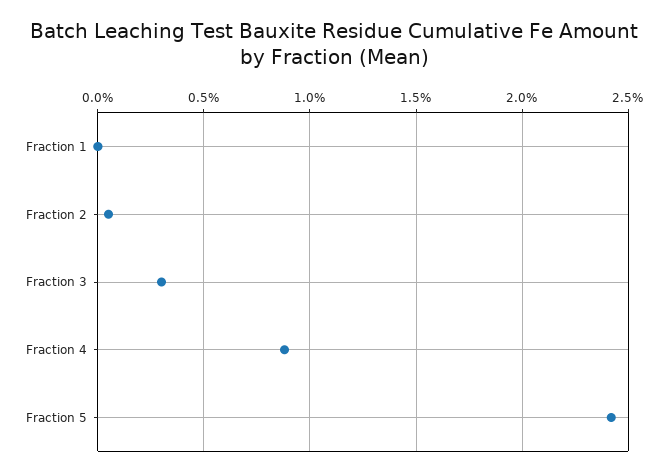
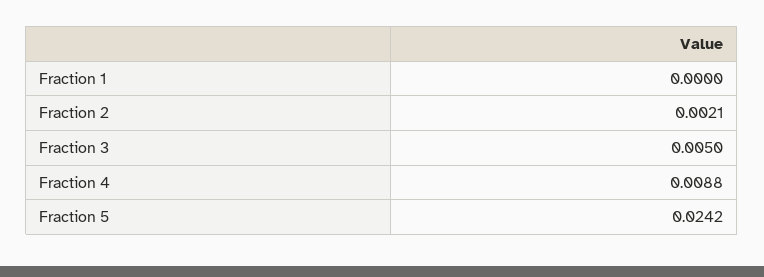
Fraction 2: 0.0005 -> 0.0021
Fraction 3: 0.003 -> 0.005

